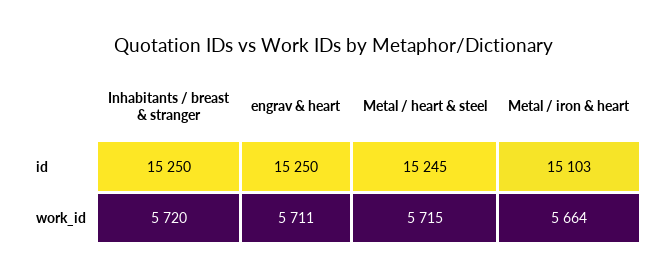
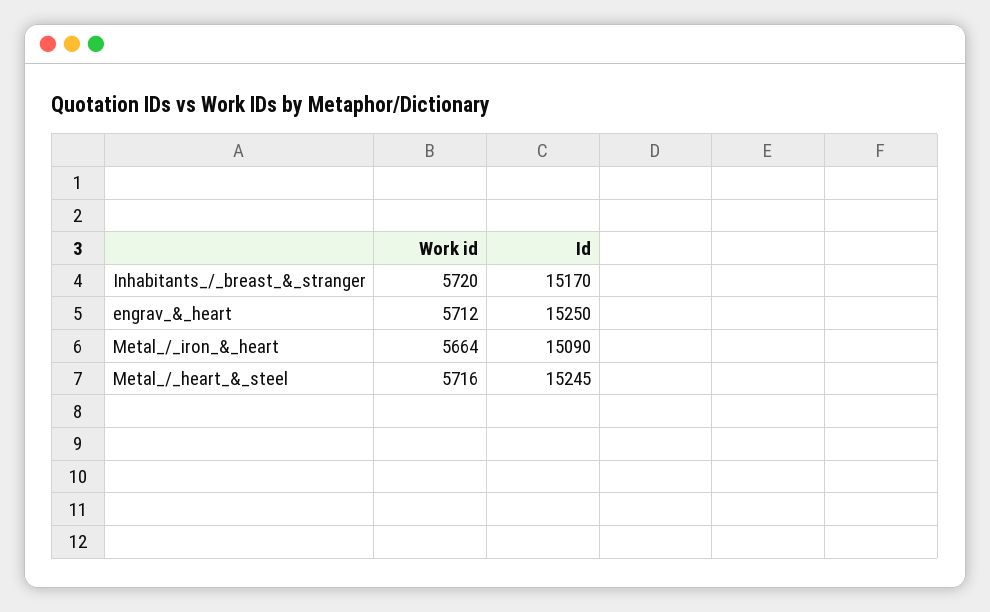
Inhabitants / breast & stranger, id: 15250 -> 15170
Metal / iron & heart, id: 15103 -> 15090
engrav & heart, work_id: 5711 -> 5712
Metal / heart & steel, work_id: 5715 -> 5716

